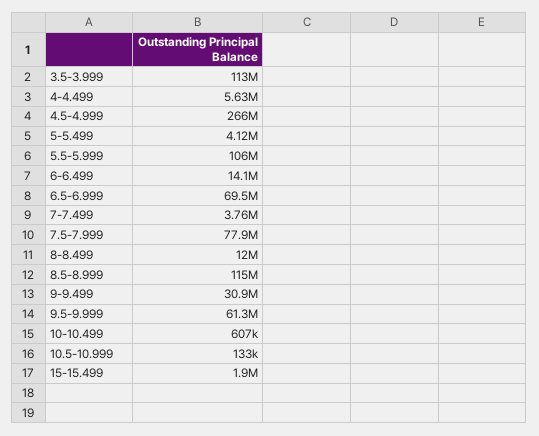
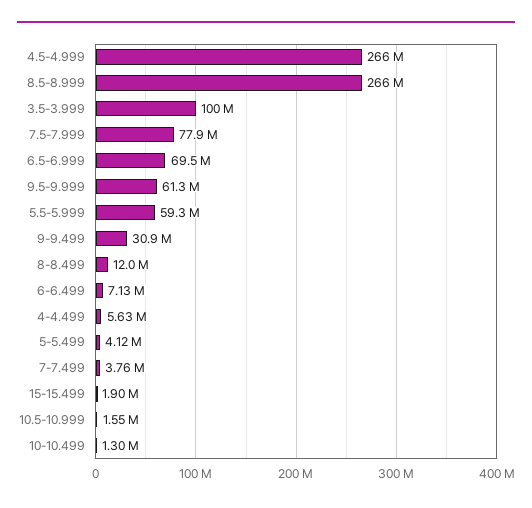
3.5-3.999: 113000000 -> 100000000
5.5-5.999: 106000000 -> 59300000
6-6.499: 14100000 -> 7130000
8.5-8.999: 115000000 -> 266000000
10-10.499: 607000 -> 1300000
10.5-10.999: 133000 -> 1550000

